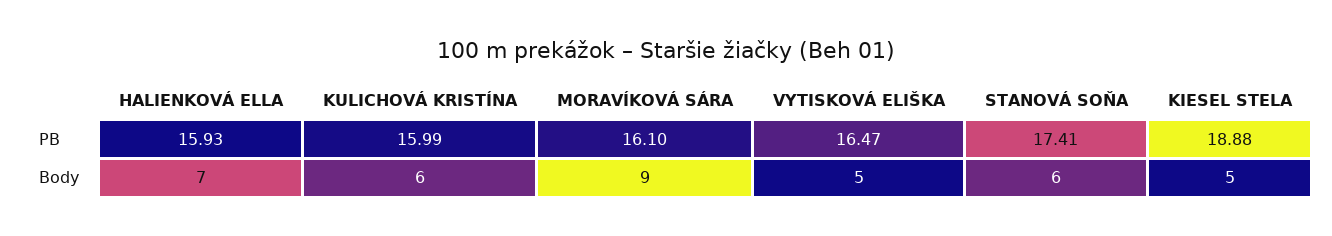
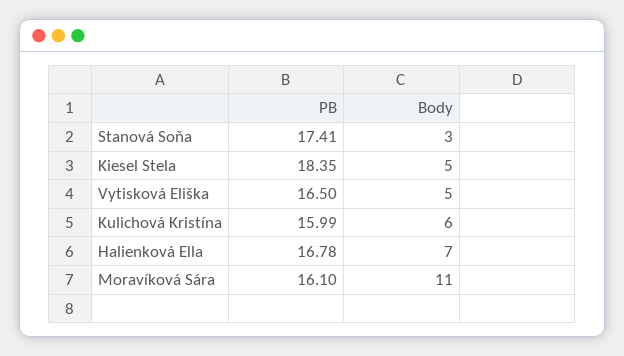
HALIENKOVÁ ELLA, PB: 15.93 -> 16.78
VYTISKOVÁ ELIŠKA, PB: 16.47 -> 16.5
KIESEL STELA, PB: 18.88 -> 18.35
MORAVÍKOVÁ SÁRA, Body: 9 -> 11
STANOVÁ SOŇA, Body: 6 -> 3

